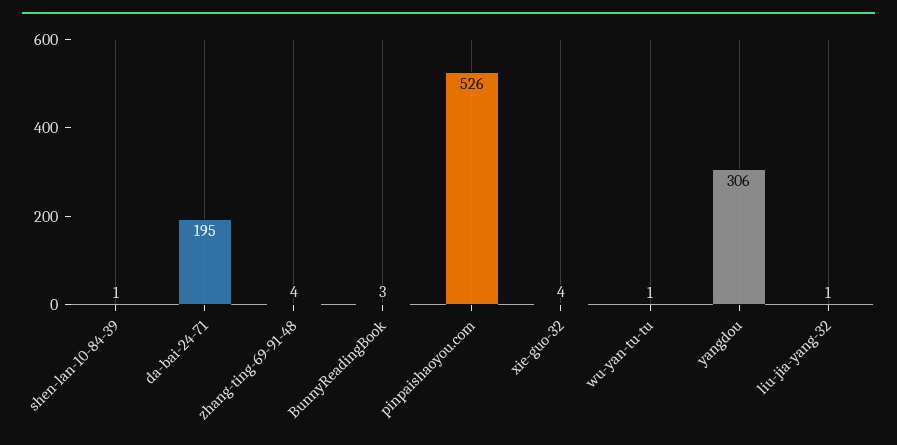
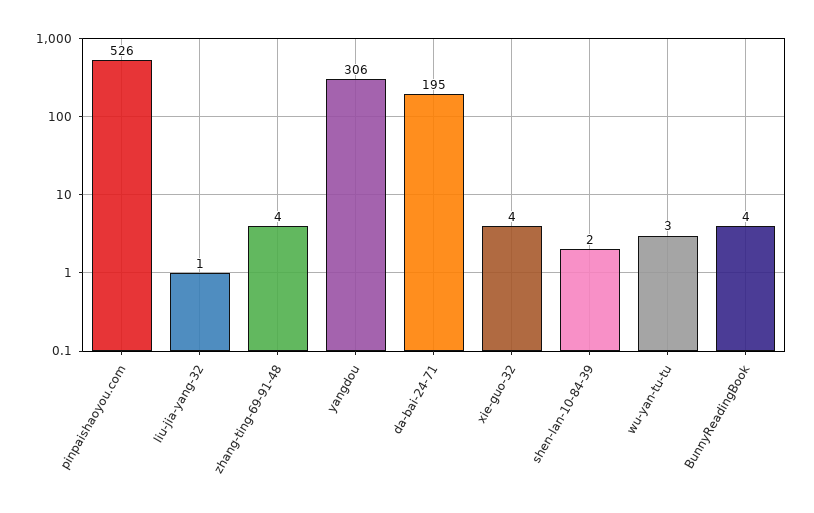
shen-lan-10-84-39: 1 -> 2
BunnyReadingBook: 3 -> 4
wu-yan-tu-tu: 1 -> 3

